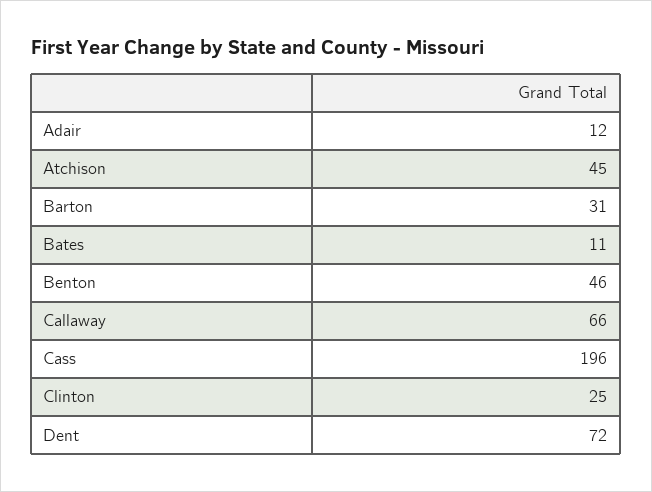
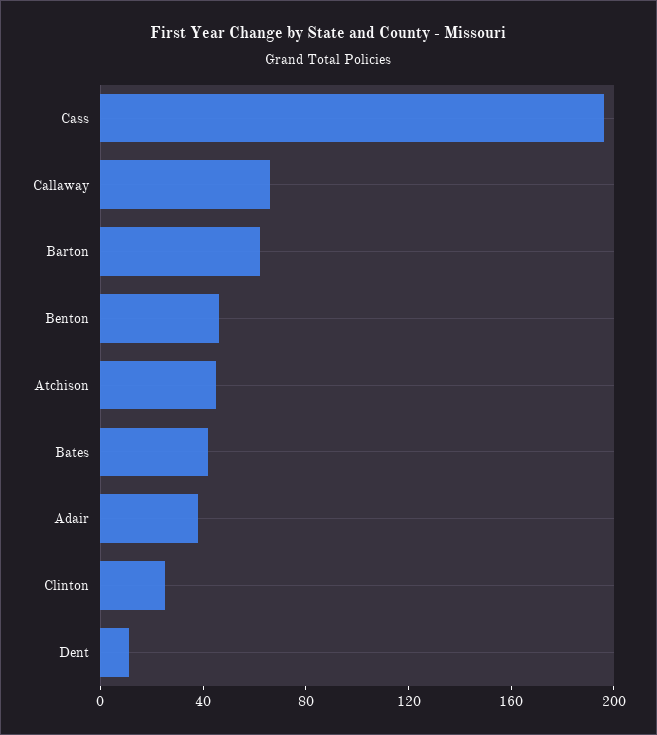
Adair: 12 -> 40
Barton: 31 -> 60
Bates: 11 -> 40
Dent: 72 -> 10

